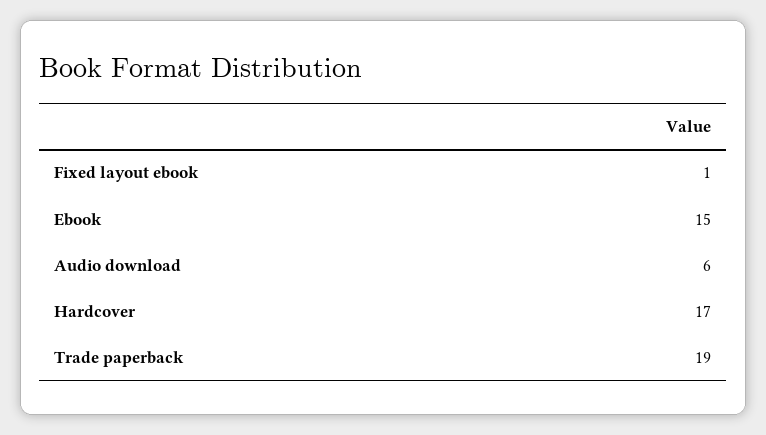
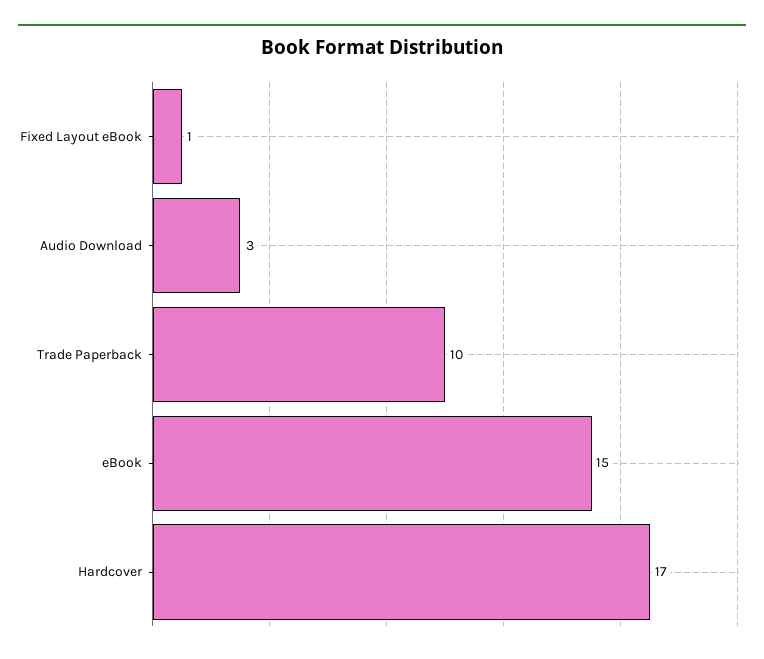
Audio download: 6 -> 3
Trade paperback: 19 -> 10

